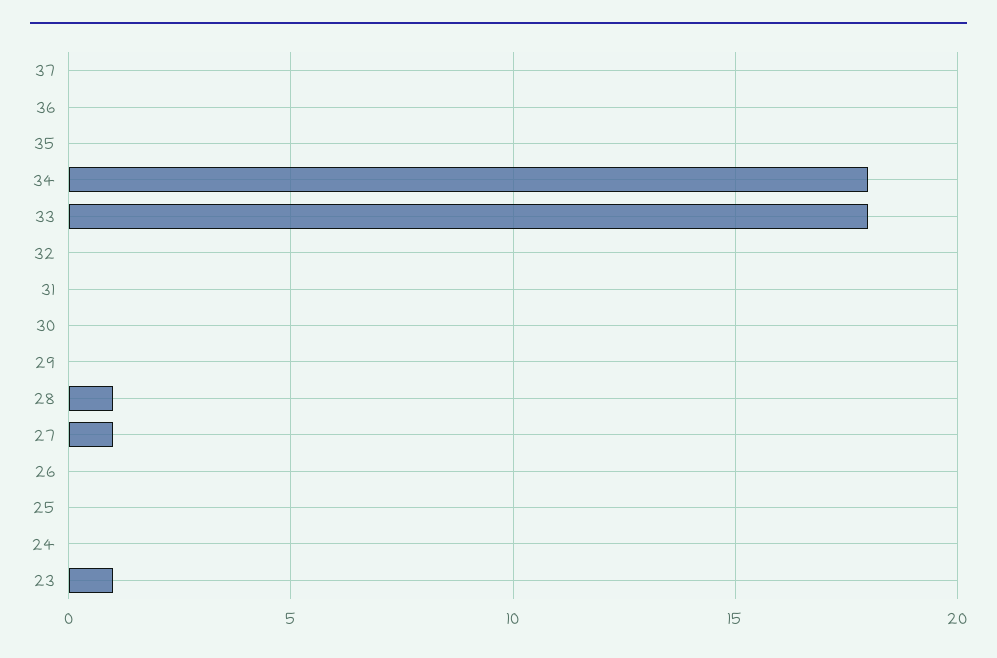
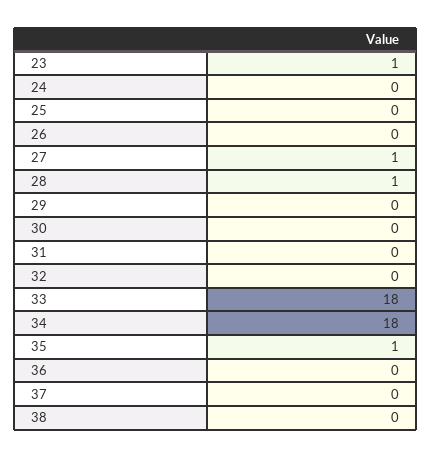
35: 0 -> 1
38: none -> 0

